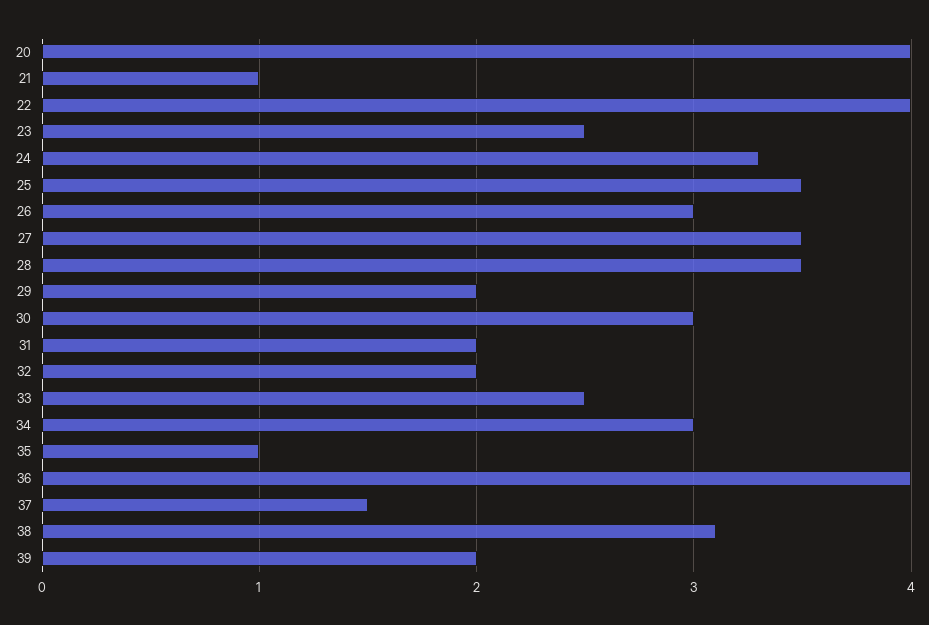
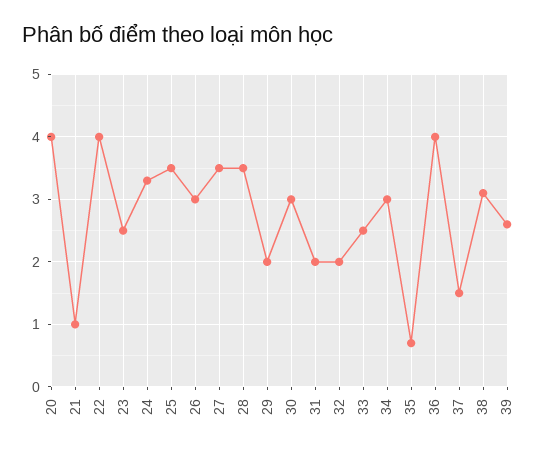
35: 1 -> 0.7
39: 2 -> 2.6

